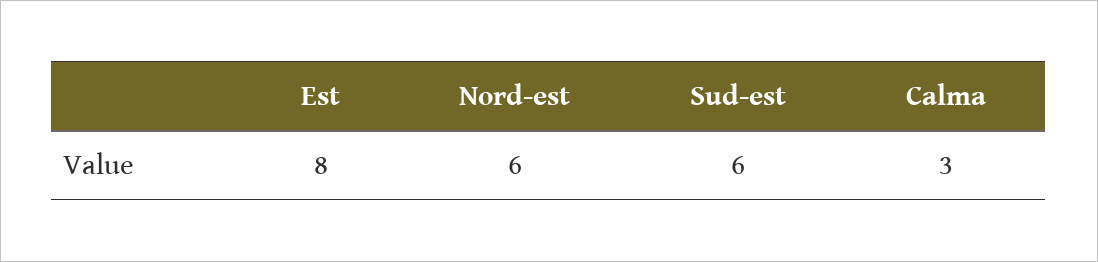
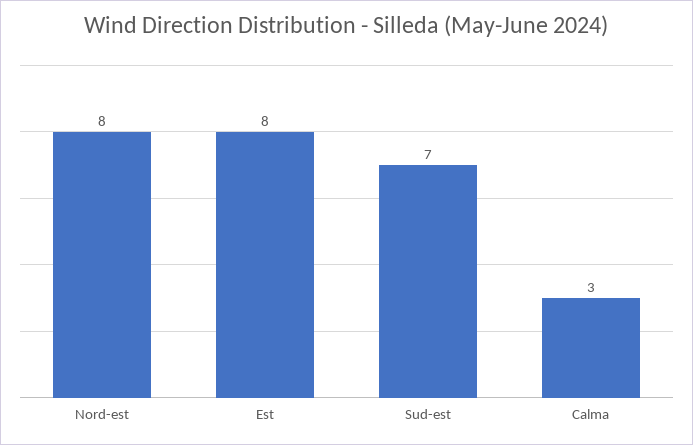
Nord-est: 6 -> 8
Sud-est: 6 -> 7

